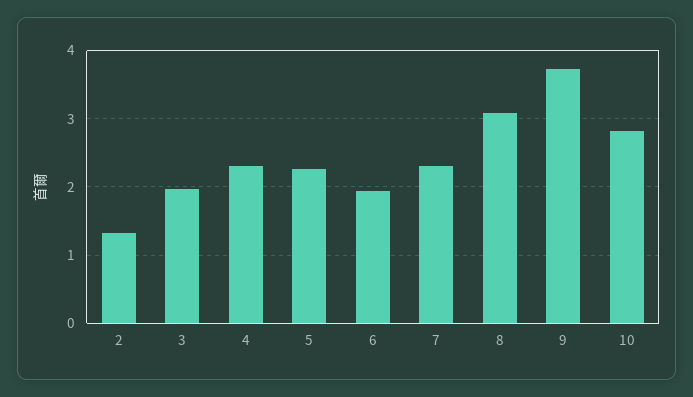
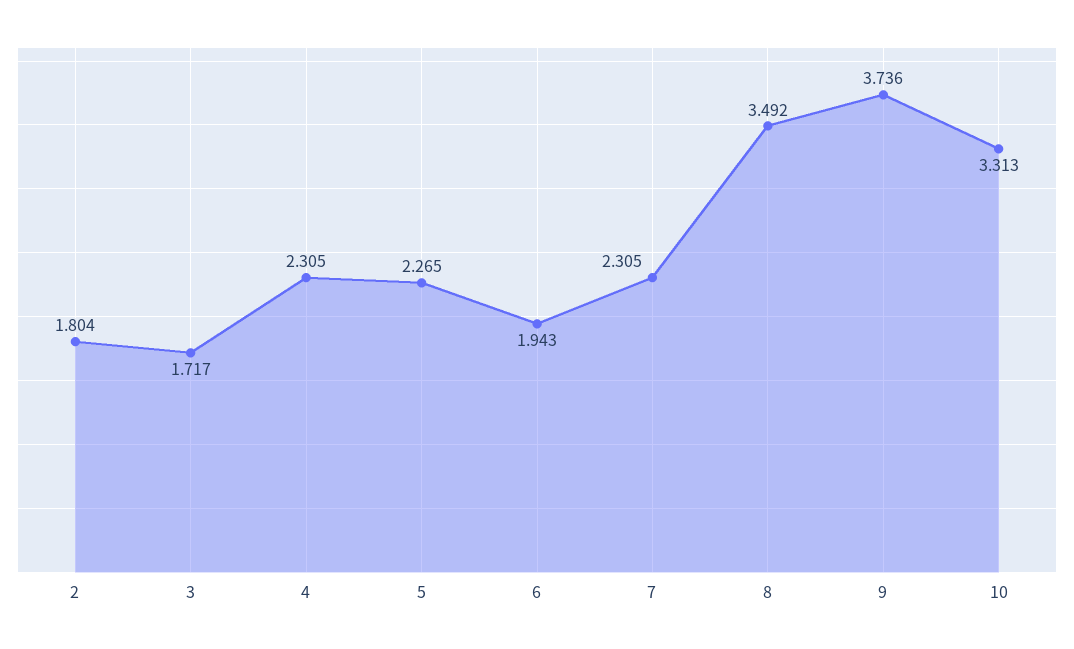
2: 1.3 -> 1.804
3: 2 -> 1.717
8: 3.1 -> 3.492
10: 2.8 -> 3.313

